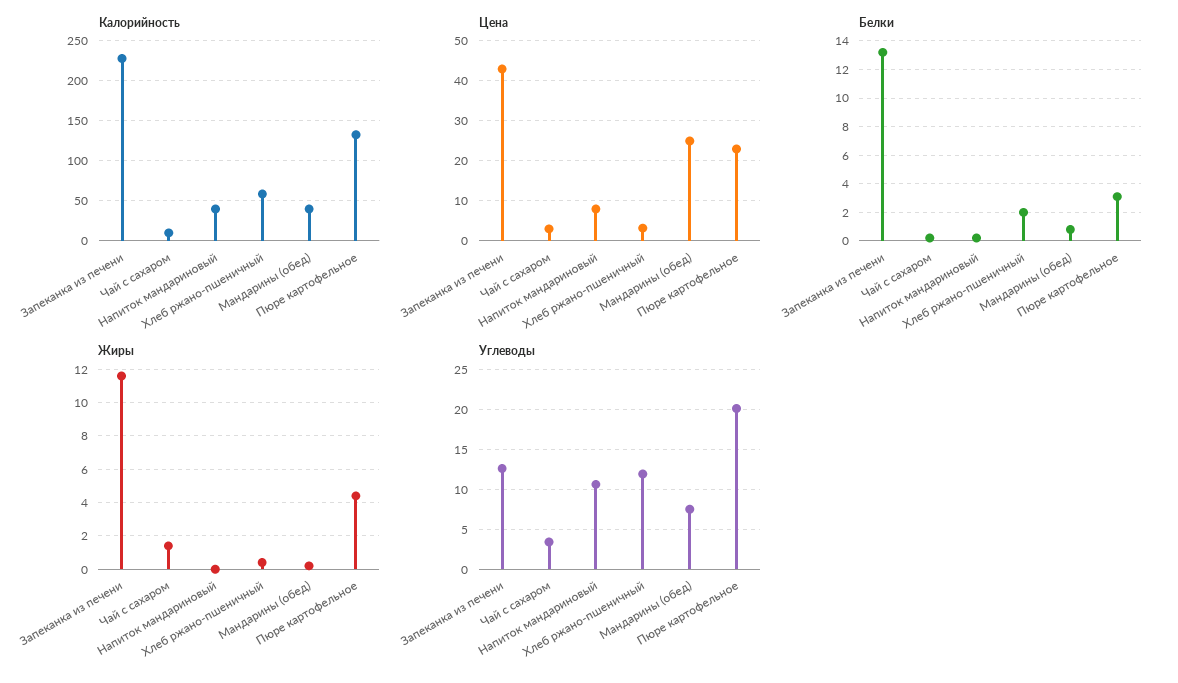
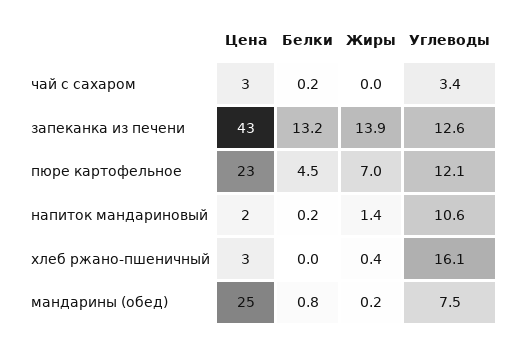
Калорийность, Запеканка из печени: 230 -> none
Калорийность, Чай с сахаром: 10 -> none
Калорийность, Напиток мандариновый: 40 -> none
Калорийность, Хлеб ржано-пшеничный: 60 -> none
Калорийность, Мандарины (обед): 40 -> none
Калорийность, Пюре картофельное: 130 -> none
Цена, Напиток мандариновый: 8 -> 2
Белки, Хлеб ржано-пшеничный: 2 -> 0
Белки, Пюре картофельное: 3 -> 4.5
Жиры, Запеканка из печени: 11.5 -> 13.9
Жиры, Чай с сахаром: 1.5 -> 0
Жиры, Напиток мандариновый: 0 -> 1.4
Жиры, Пюре картофельное: 4.5 -> 7
Углеводы, Хлеб ржано-пшеничный: 12 -> 16.1
Углеводы, Пюре картофельное: 20 -> 12.1

